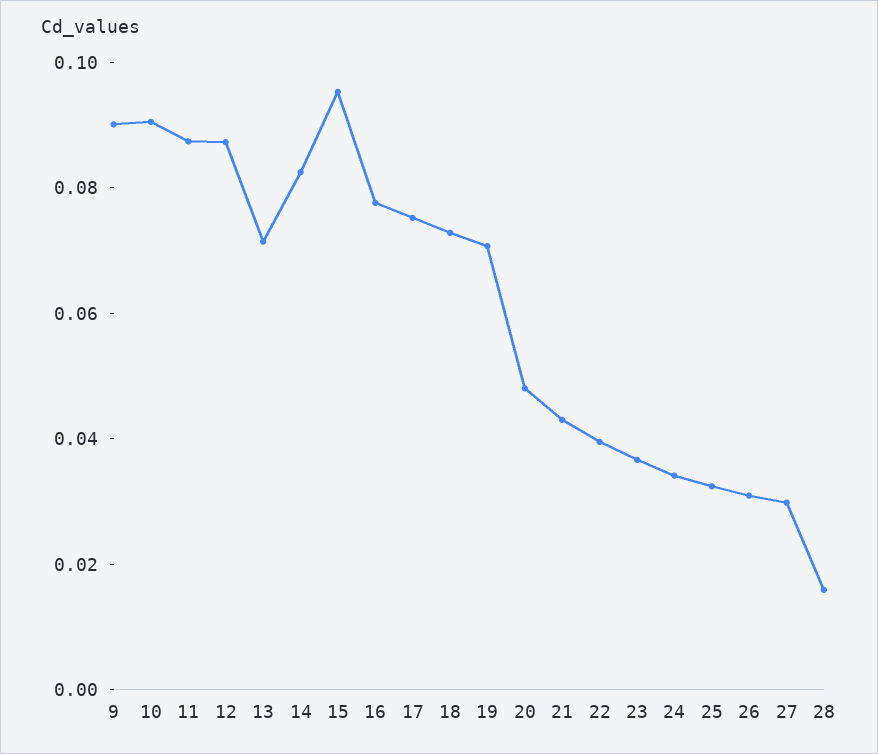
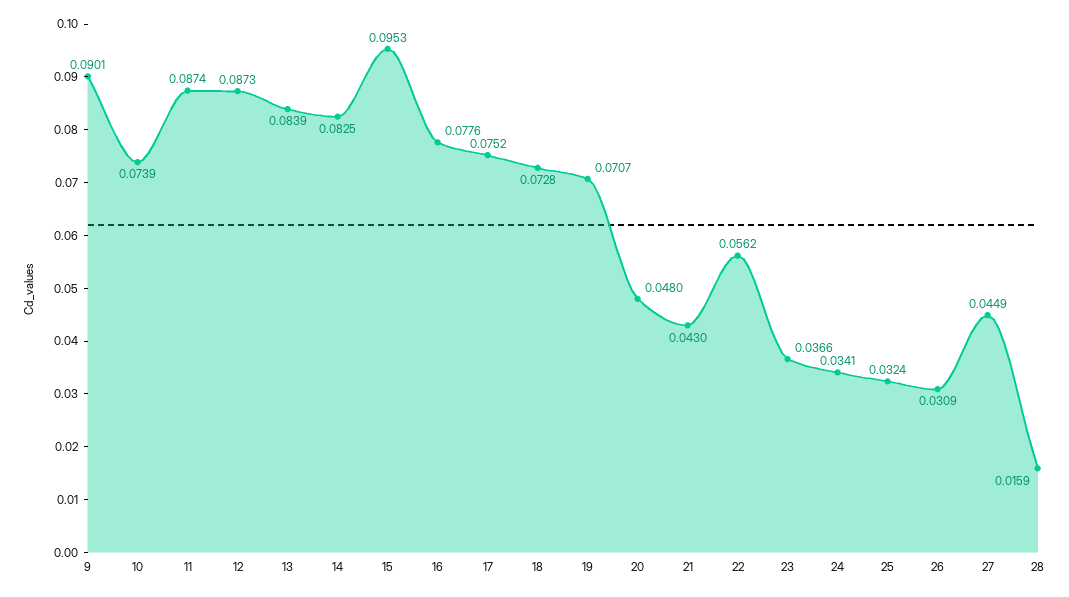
10: 0.09 -> 0.0739
13: 0.07 -> 0.0839
22: 0.04 -> 0.0562
27: 0.03 -> 0.0449

